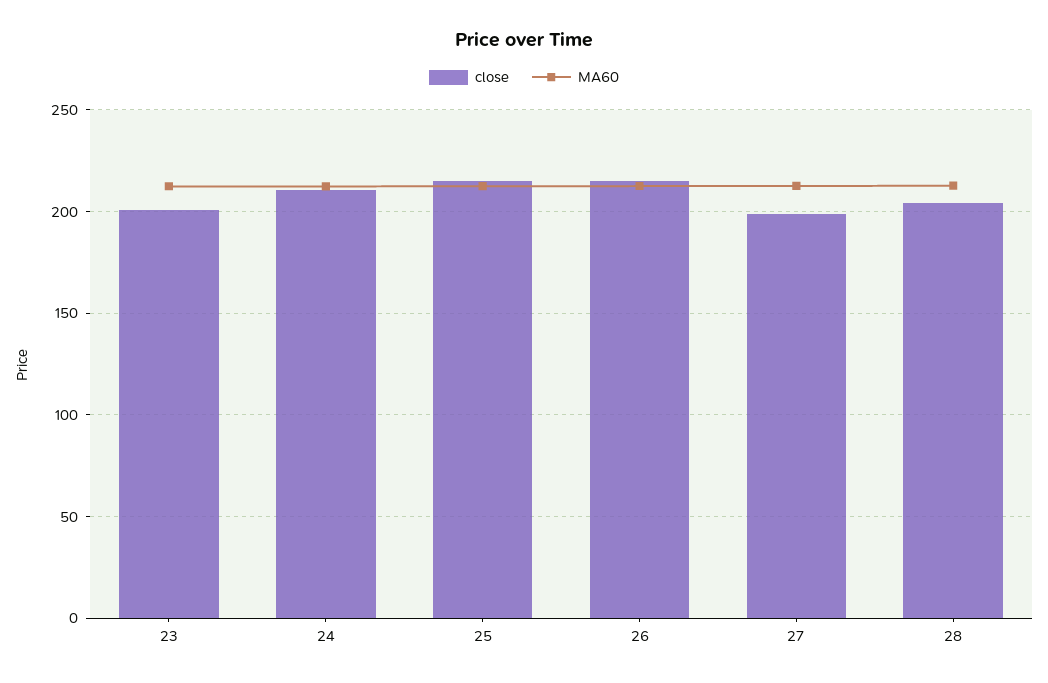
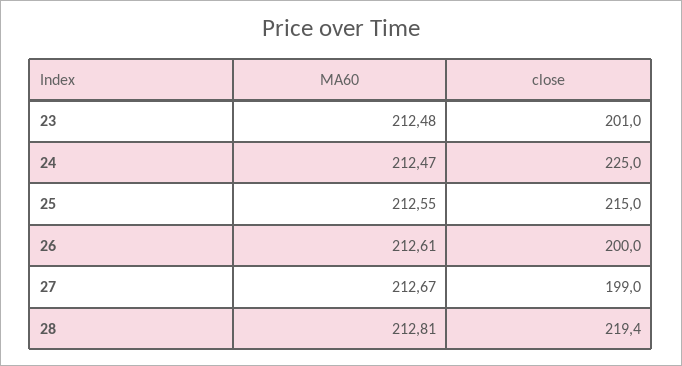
close, 24: 210 -> 225
close, 26: 215 -> 200
close, 28: 205 -> 219.4

